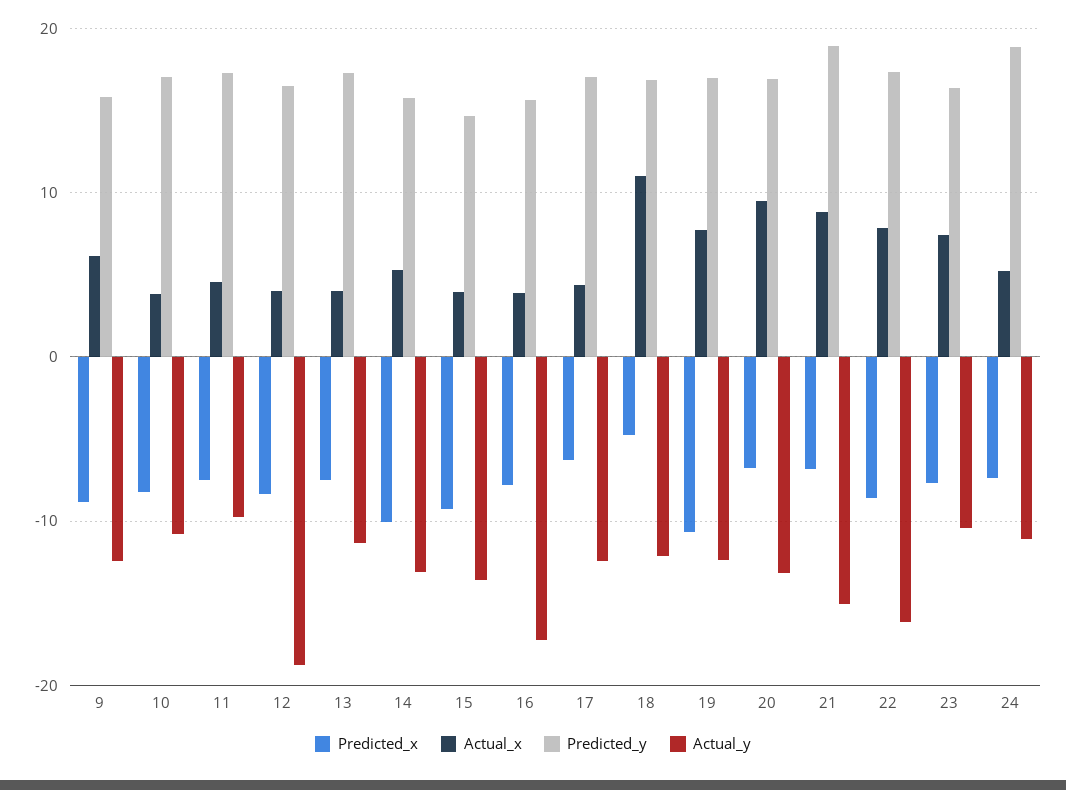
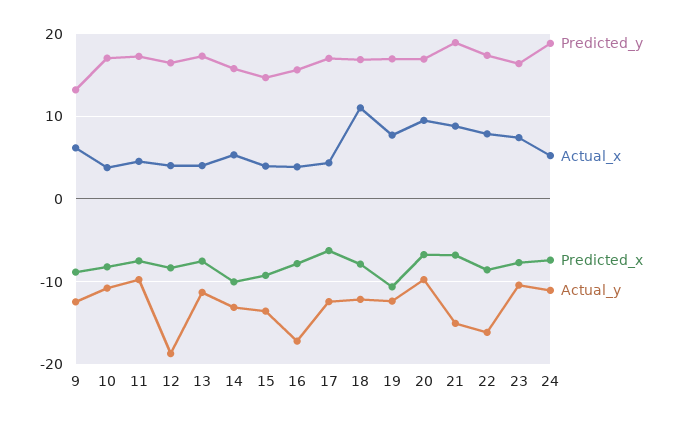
Predicted_y, 9: 16 -> 13
Predicted_x, 18: -5 -> -8
Actual_y, 20: -13 -> -10

